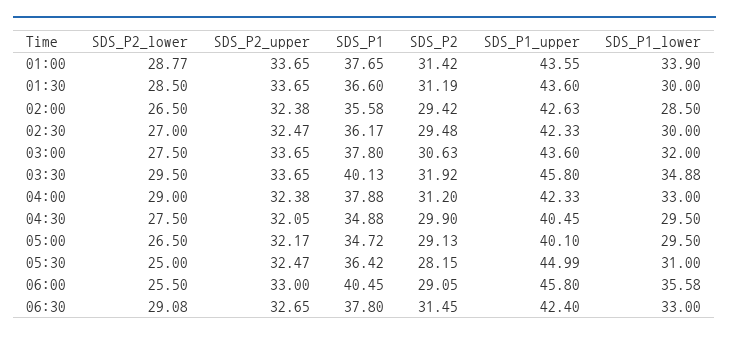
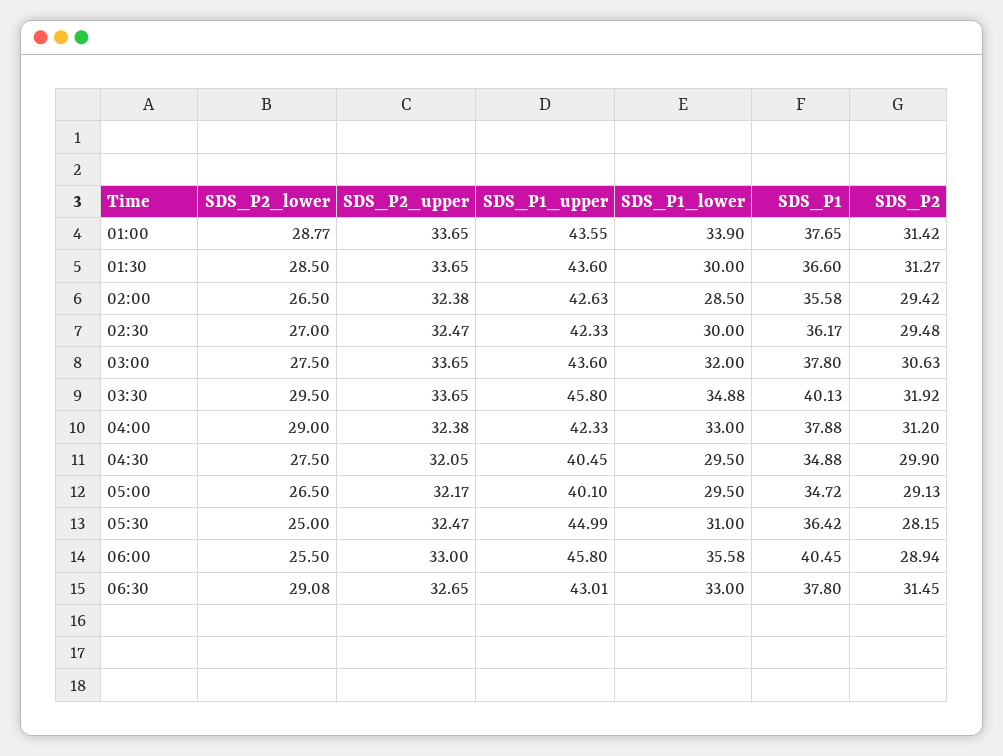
SDS_P2, 01:30: 31.19 -> 31.27
SDS_P2, 06:00: 29.05 -> 28.94
SDS_P1_upper, 06:30: 42.4 -> 43.01

